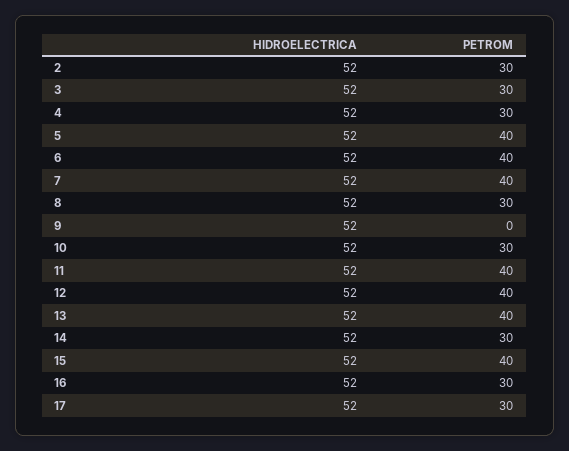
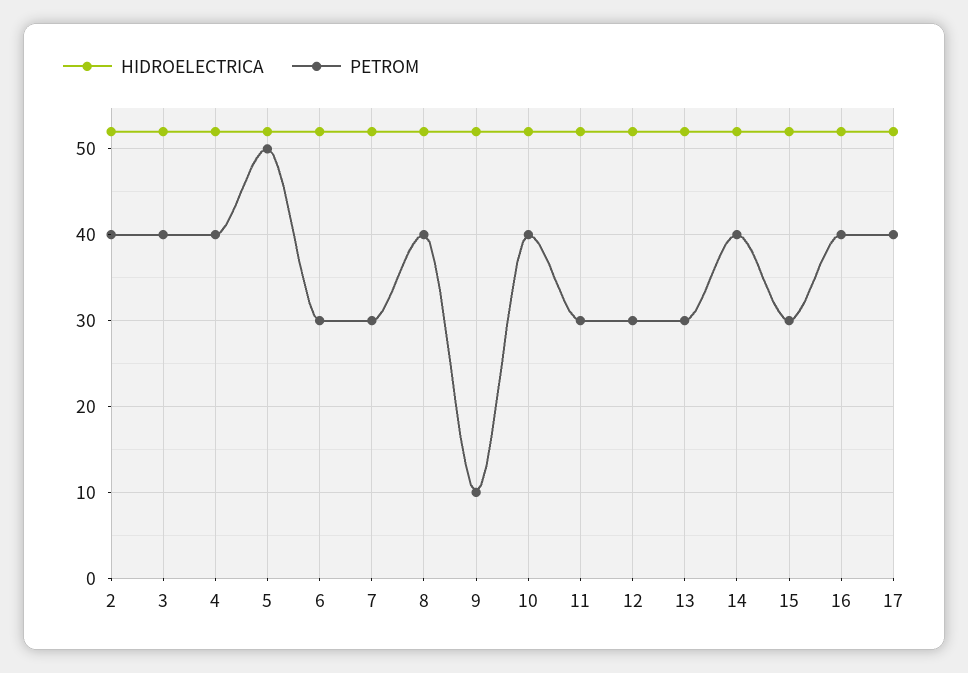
PETROM, 2: 30 -> 40
PETROM, 3: 30 -> 40
PETROM, 4: 30 -> 40
PETROM, 5: 40 -> 50
PETROM, 6: 40 -> 30
PETROM, 7: 40 -> 30
PETROM, 8: 30 -> 40
PETROM, 9: 0 -> 10
PETROM, 10: 30 -> 40
PETROM, 11: 40 -> 30
PETROM, 12: 40 -> 30
PETROM, 13: 40 -> 30
PETROM, 14: 30 -> 40
PETROM, 15: 40 -> 30
PETROM, 16: 30 -> 40
PETROM, 17: 30 -> 40

